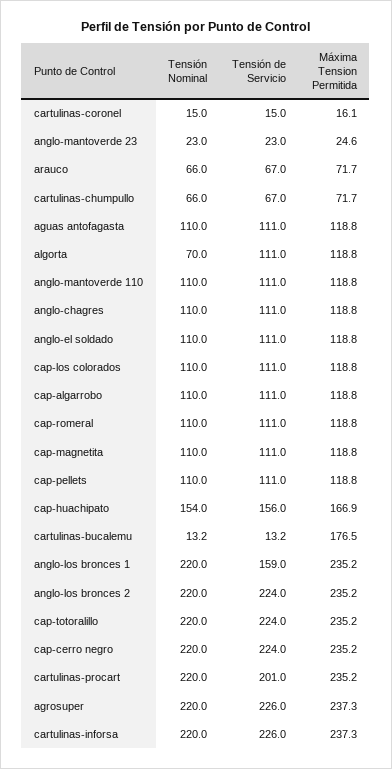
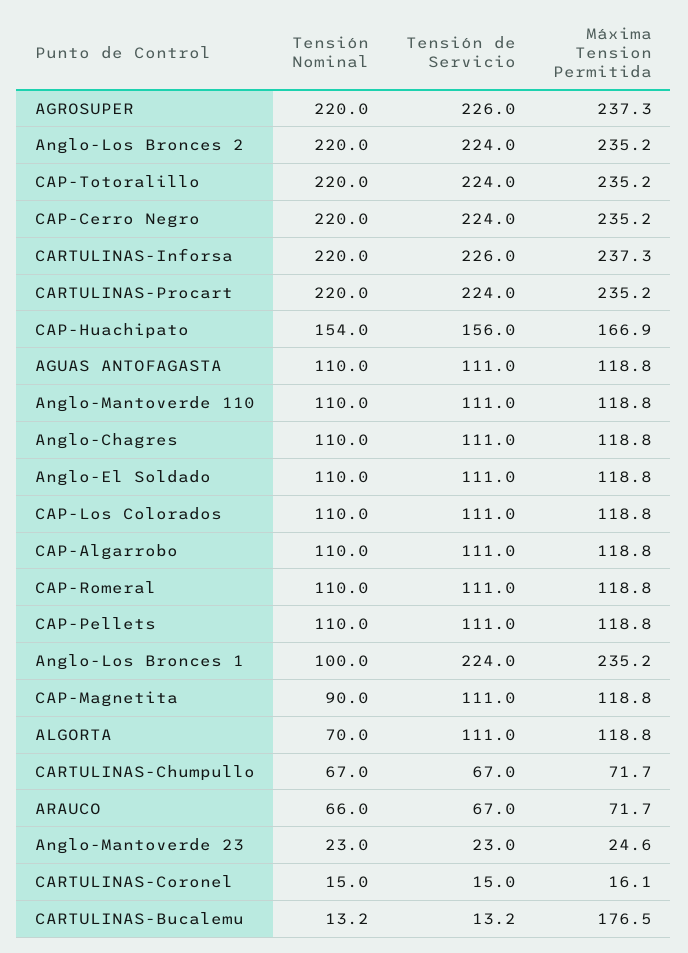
Tensión Nominal, cartulinas-chumpullo: 66 -> 67
Tensión Nominal, cap-magnetita: 110 -> 90
Tensión Nominal, anglo-los bronces 1: 220 -> 100
Tensión de Servicio, anglo-los bronces 1: 159 -> 224
Tensión de Servicio, cartulinas-procart: 201 -> 224

